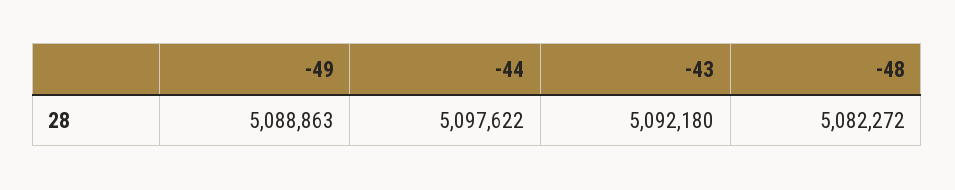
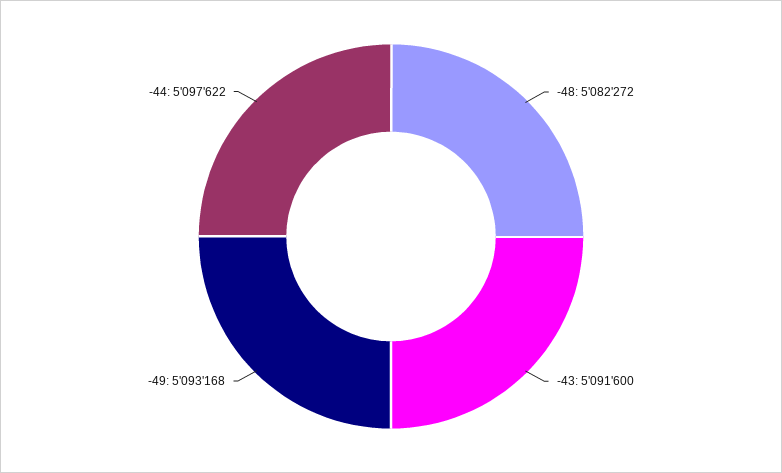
-49: 5088863 -> 5093168
-43: 5092180 -> 5091600

